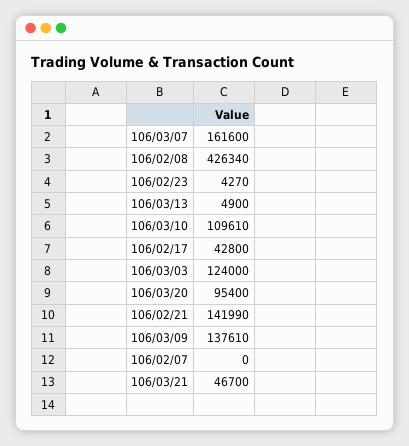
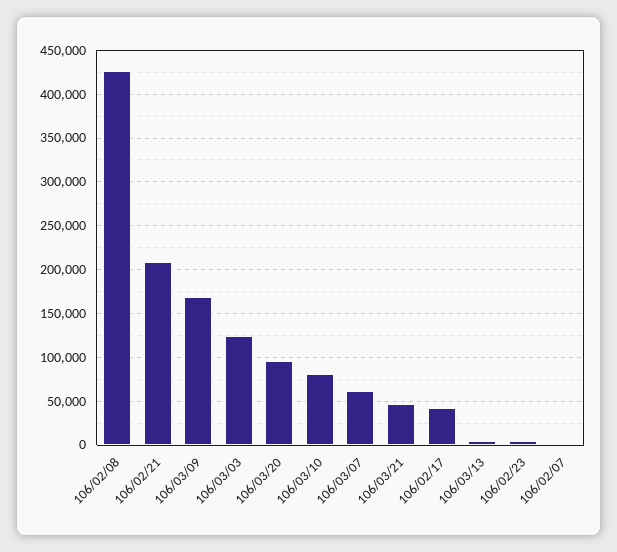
106/03/07: 161600 -> 60000
106/03/10: 109610 -> 80000
106/02/21: 141990 -> 210000
106/03/09: 137610 -> 170000

